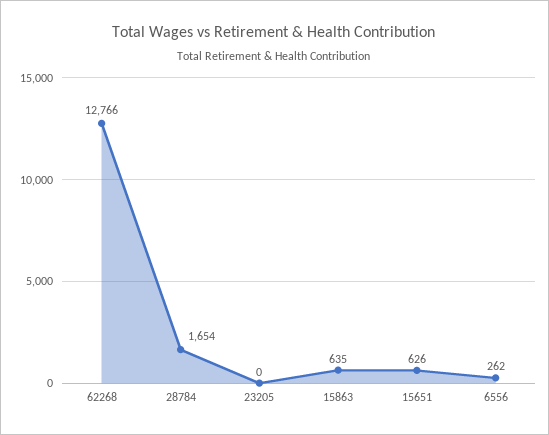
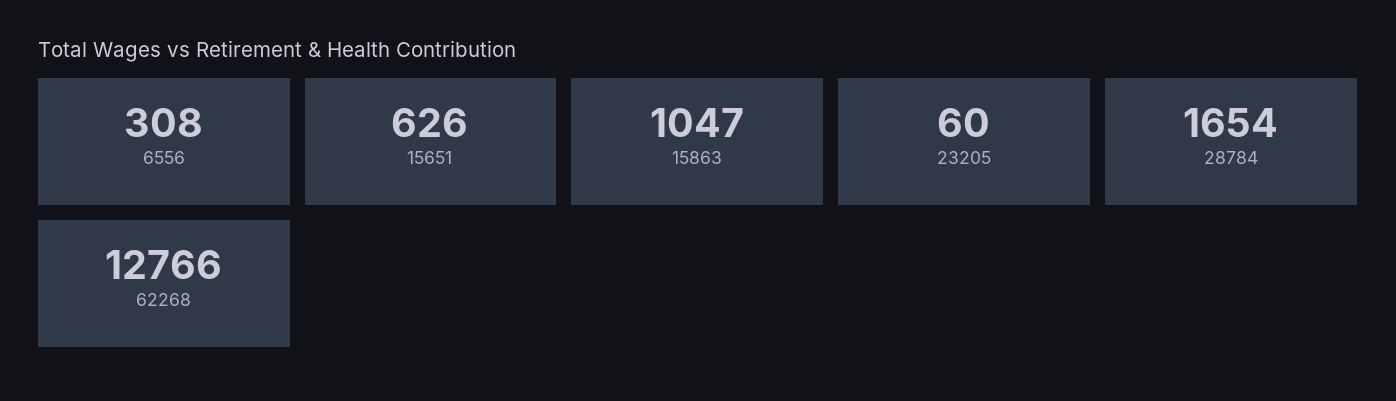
23205: 0 -> 60
15863: 635 -> 1047
6556: 262 -> 308

